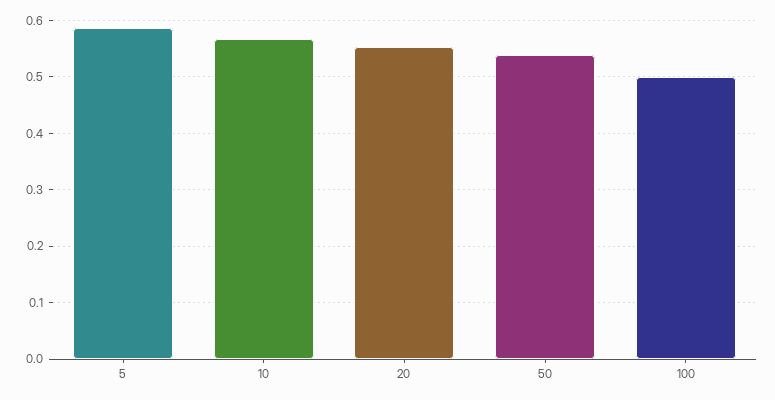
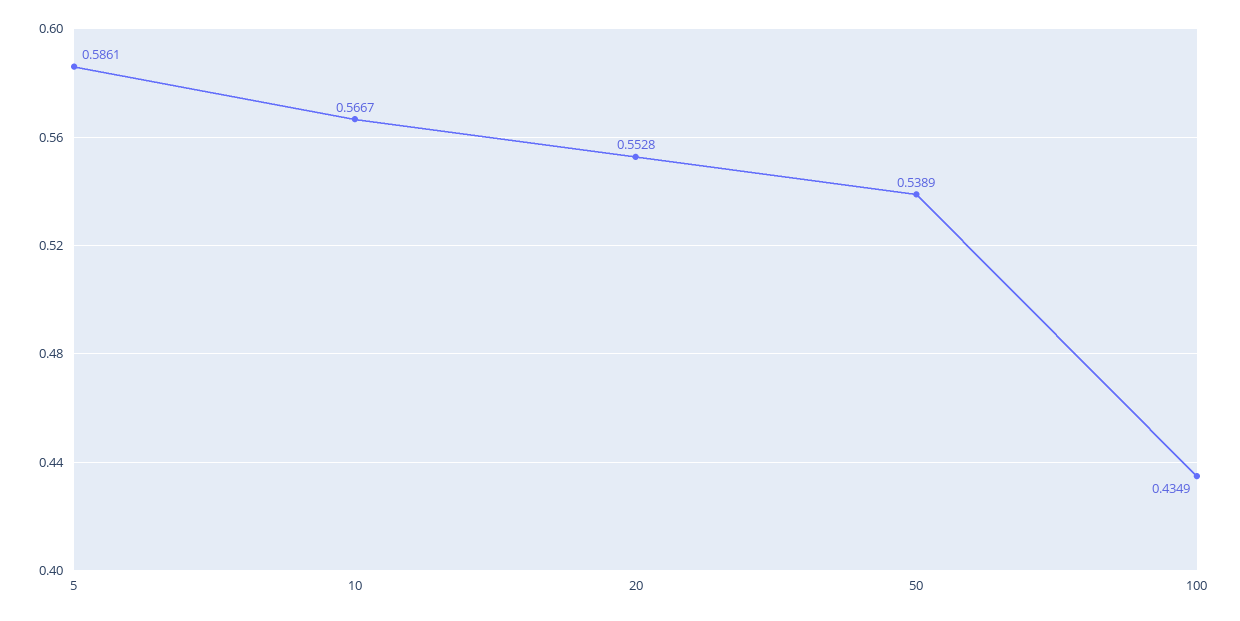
100: 0.5 -> 0.4349

